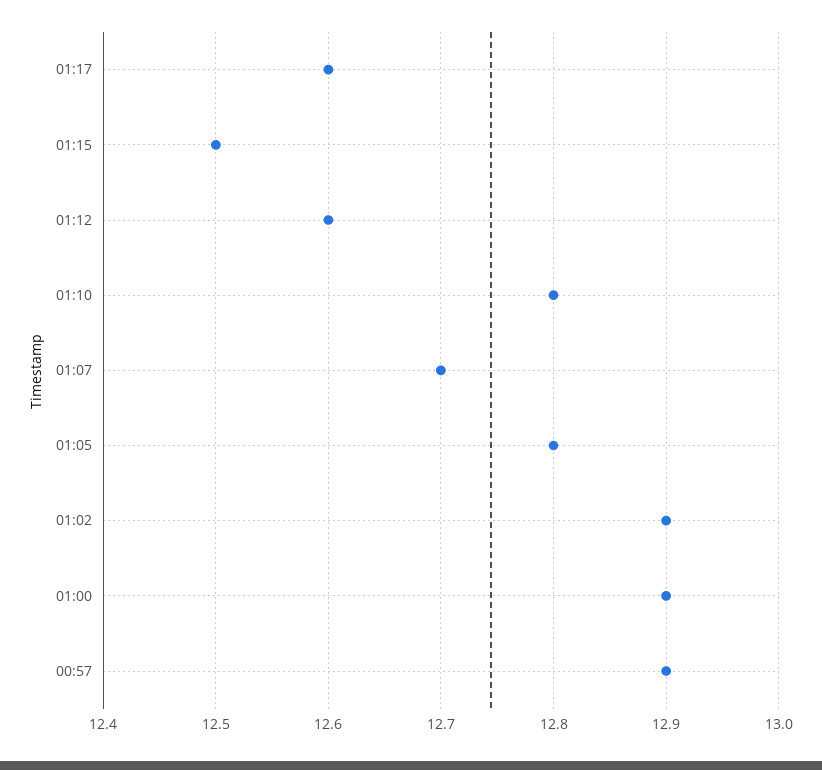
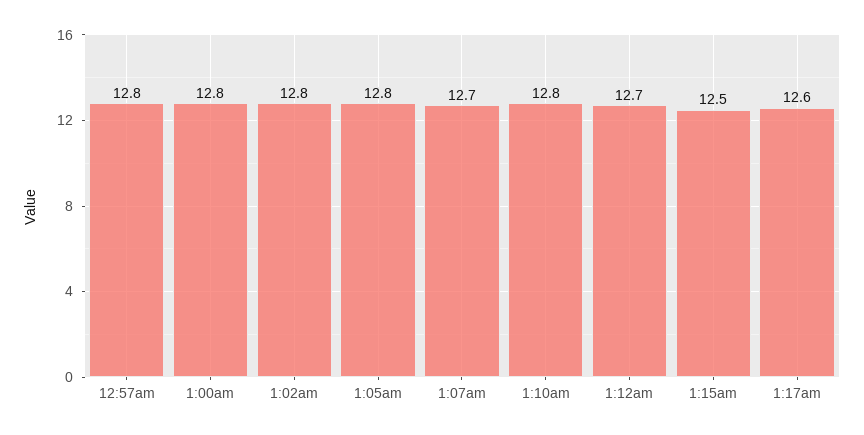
01:12: 12.6 -> 12.7
01:02: 12.9 -> 12.8
01:00: 12.9 -> 12.8
00:57: 12.9 -> 12.8

